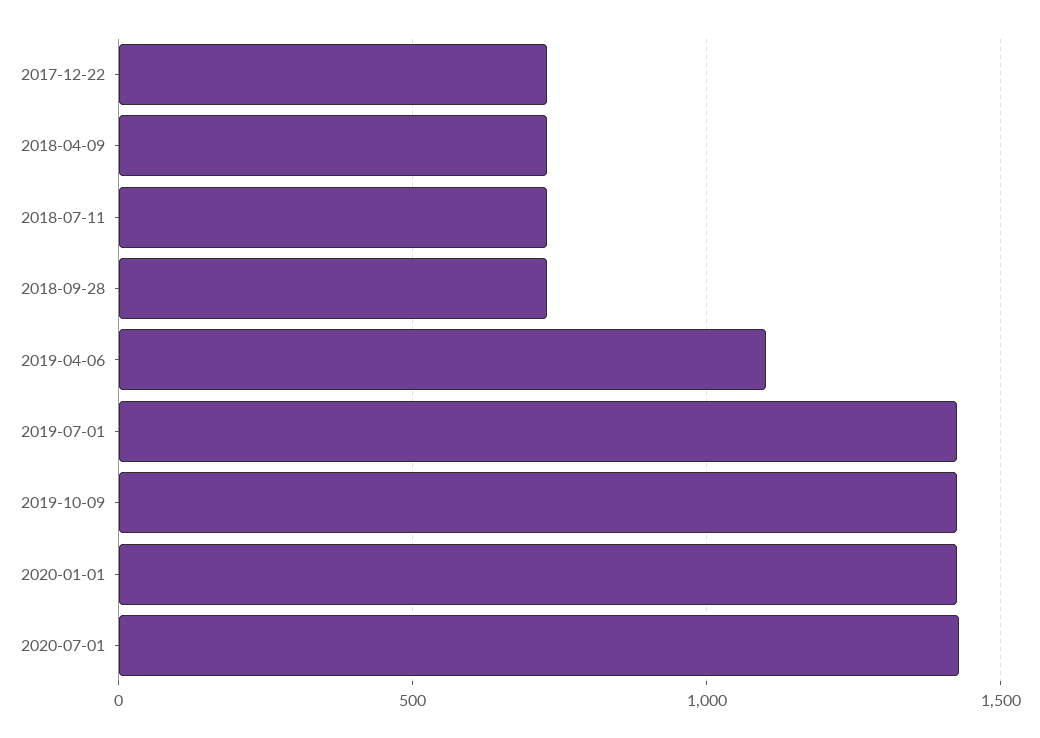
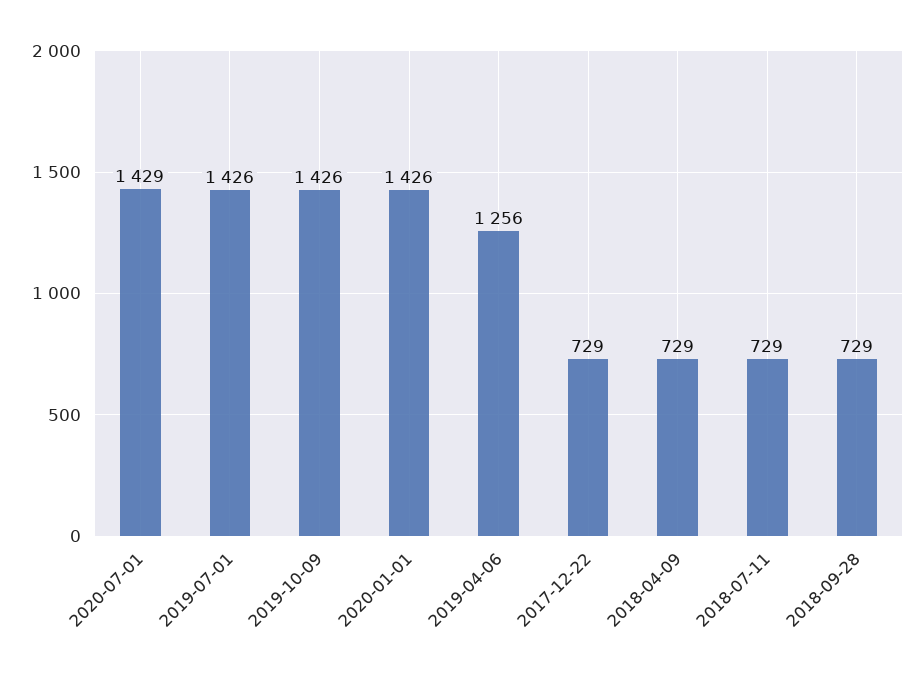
2019-04-06: 1100 -> 1256

